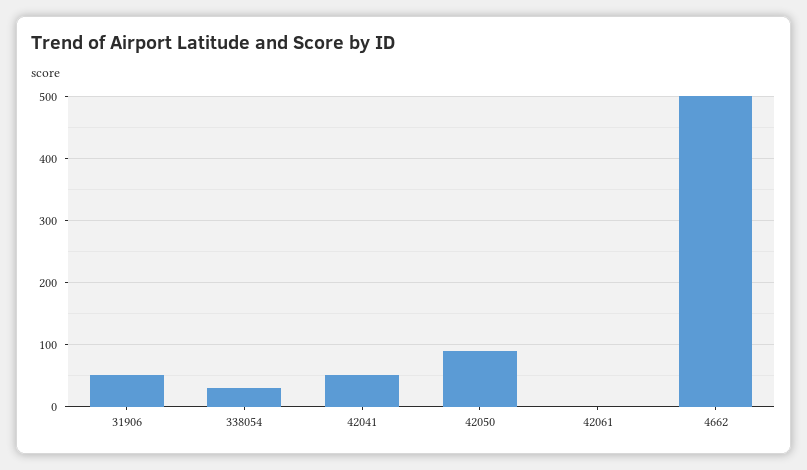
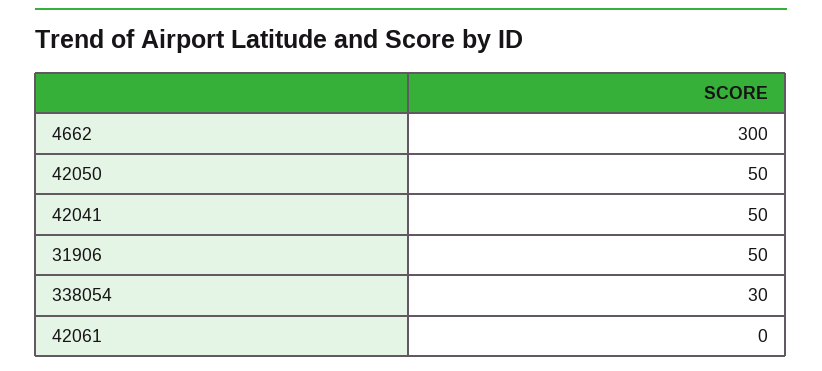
42050: 90 -> 50
4662: 500 -> 300

